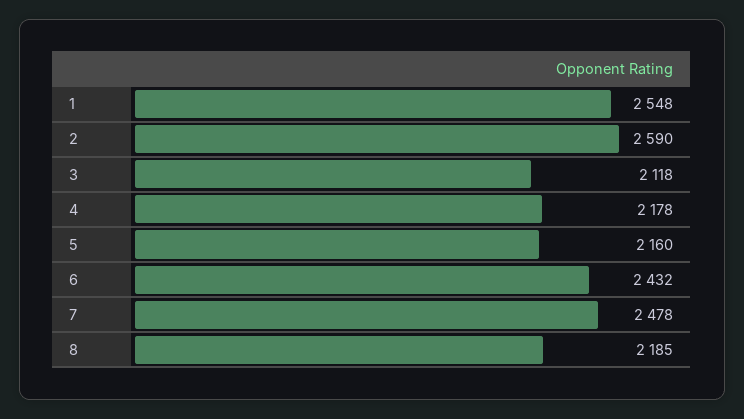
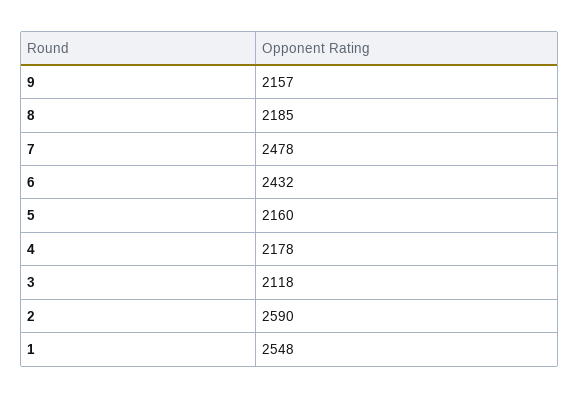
9: none -> 2157

